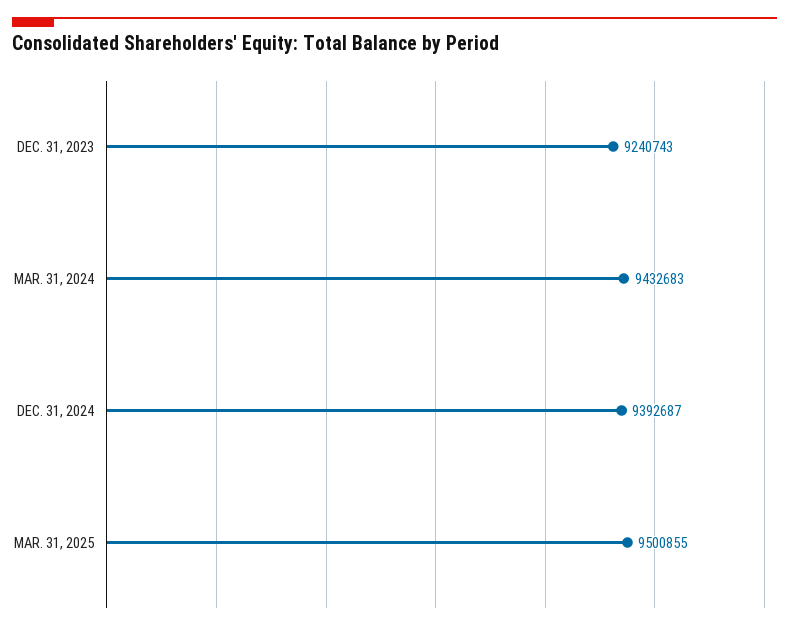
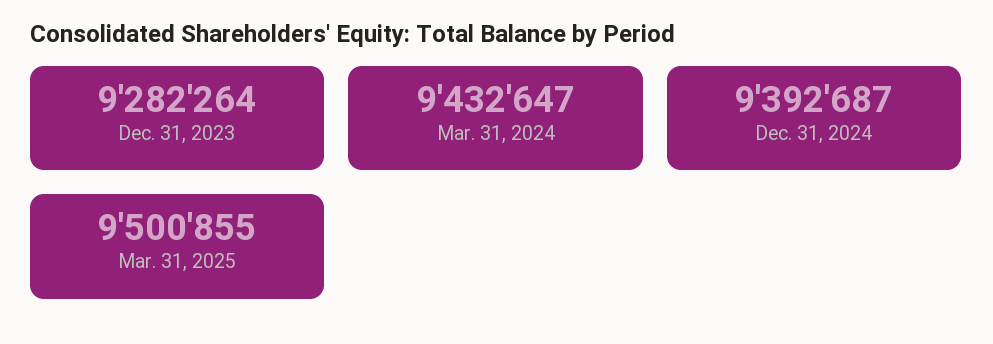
DEC. 31, 2023: 9240743 -> 9282264
MAR. 31, 2024: 9432683 -> 9432647

